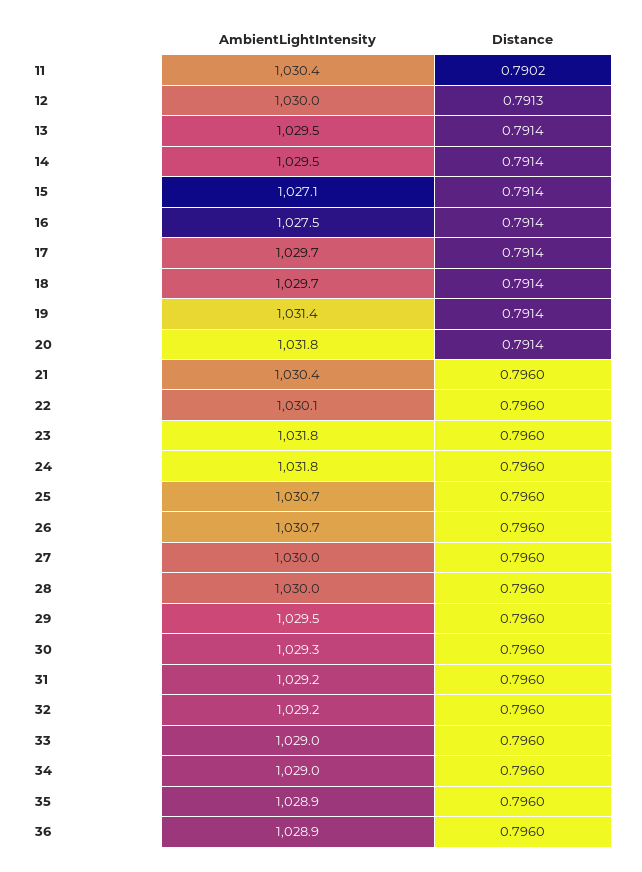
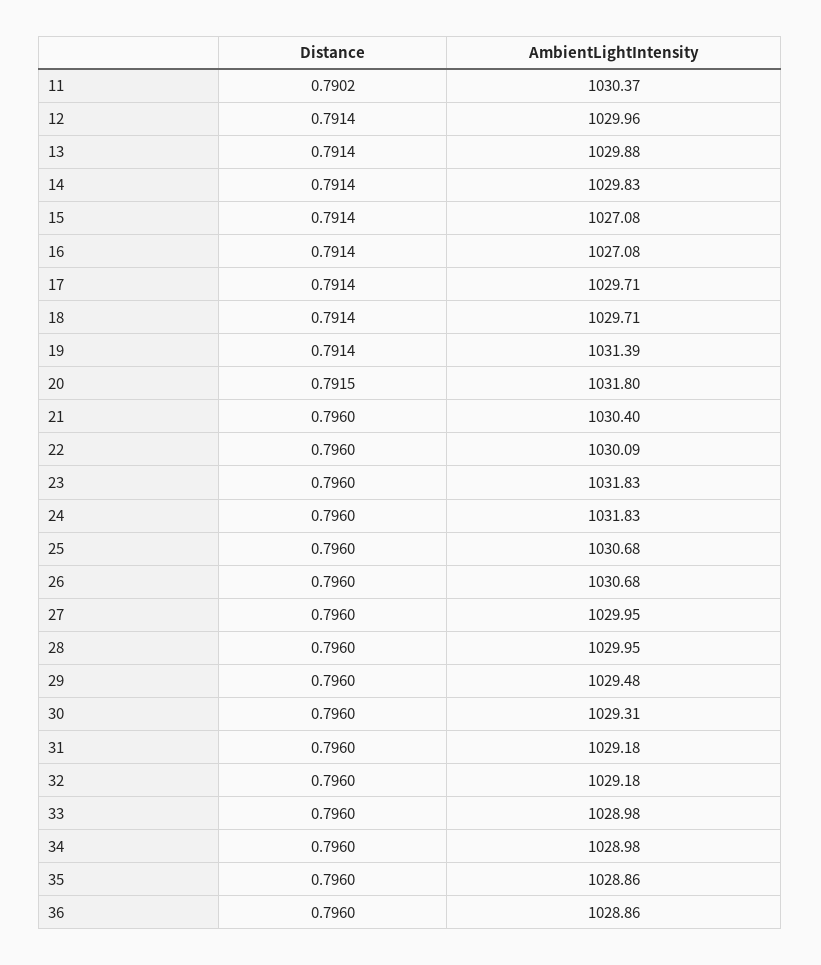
Distance, 12: 0.7913 -> 0.7914
AmbientLightIntensity, 13: 1029.5 -> 1029.88
AmbientLightIntensity, 14: 1029.5 -> 1029.83
AmbientLightIntensity, 16: 1027.5 -> 1027.08
Distance, 20: 0.7914 -> 0.7915

